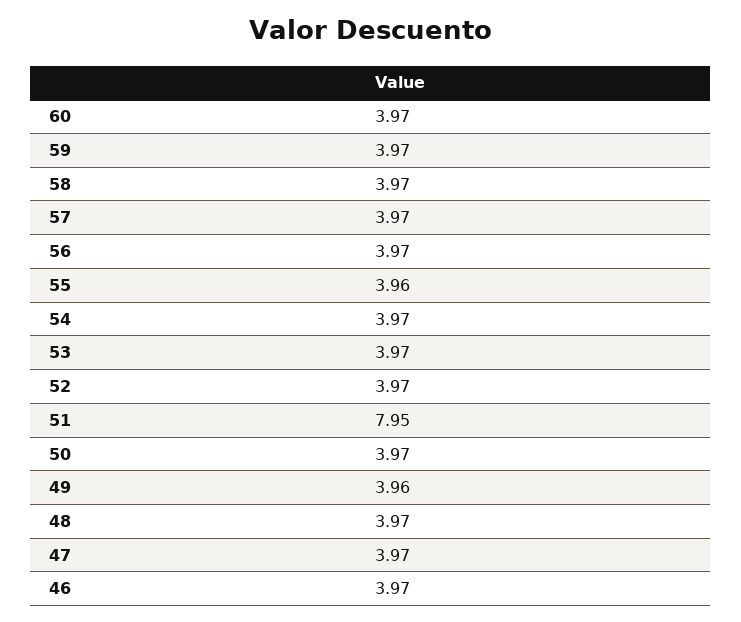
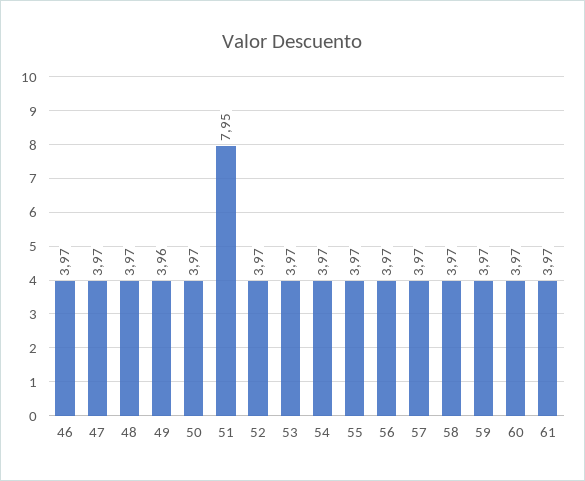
55: 3.96 -> 3.97
61: none -> 3.97

